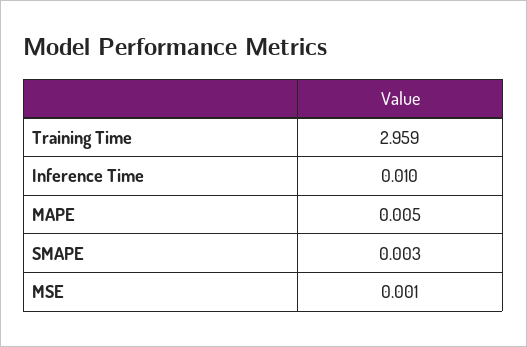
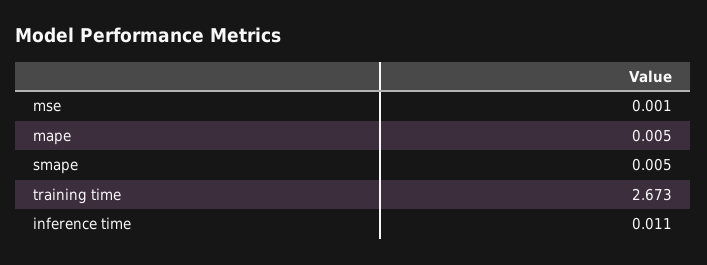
Training Time: 2.959 -> 2.673
Inference Time: 0.01 -> 0.011
SMAPE: 0.003 -> 0.005

